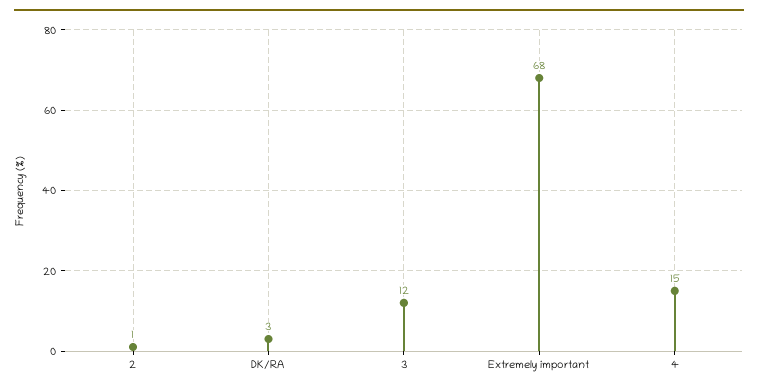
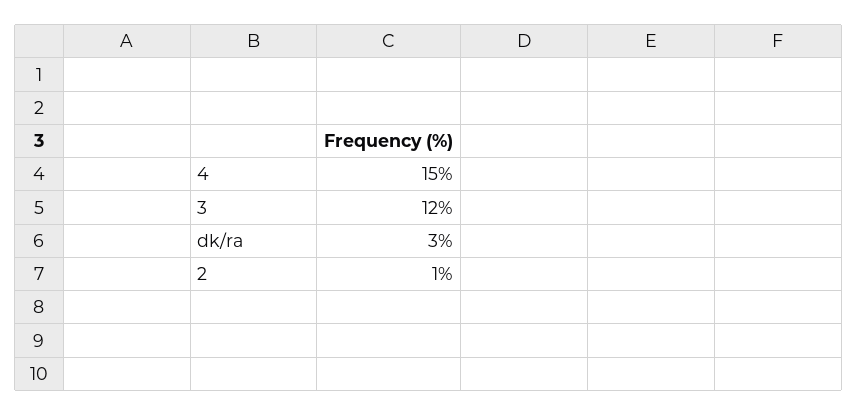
Extremely important: 68 -> none

